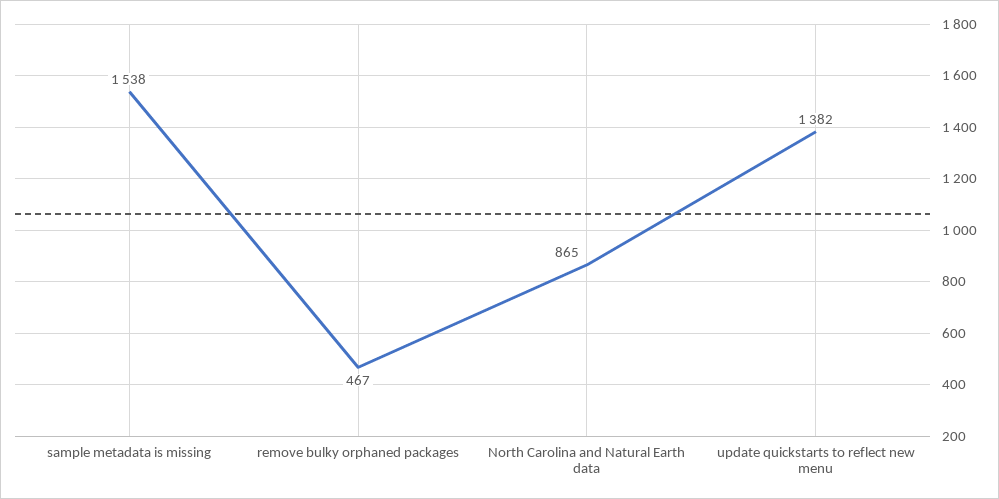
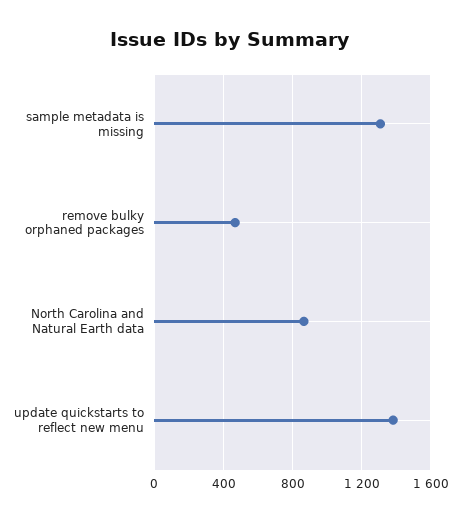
sample metadata is missing: 1538 -> 1300

